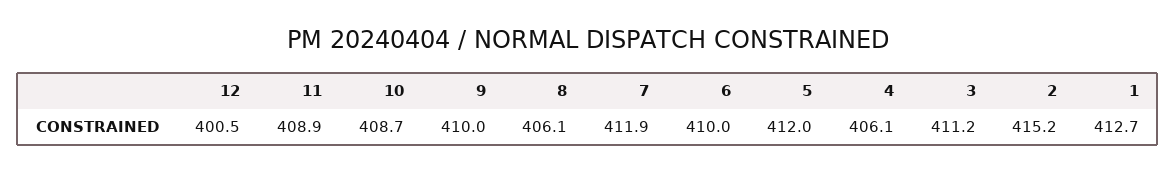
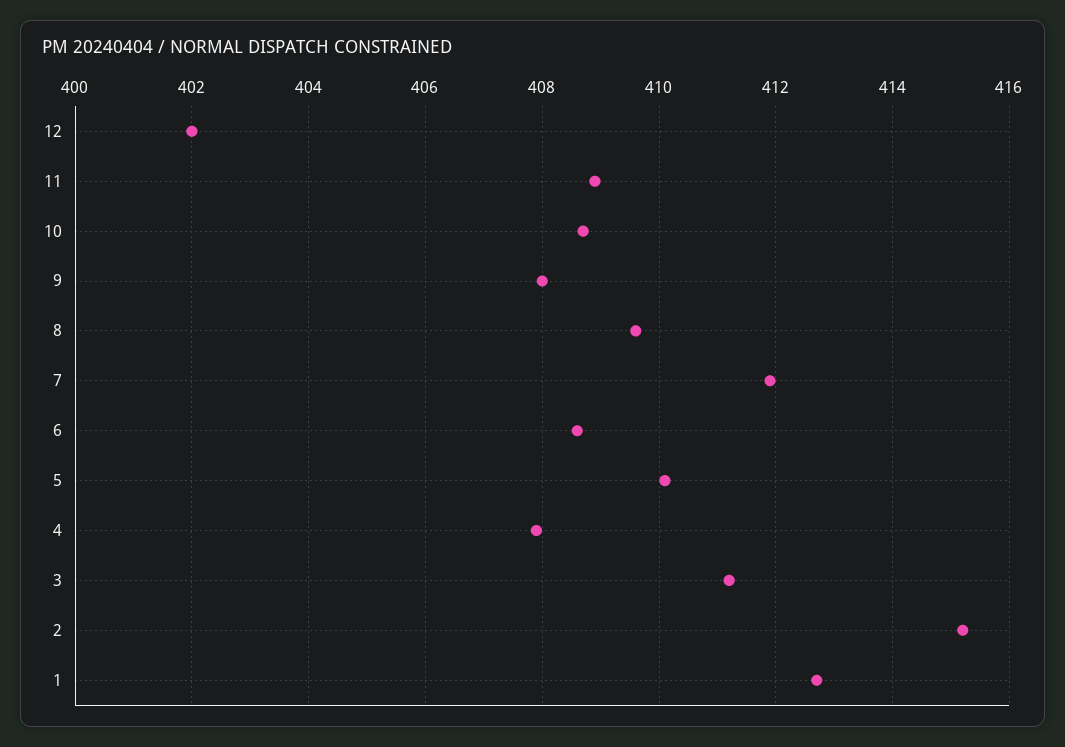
12: 400.5 -> 402
9: 410 -> 408
8: 406.1 -> 409.5
6: 410 -> 408.5
5: 412 -> 410
4: 406.1 -> 408

